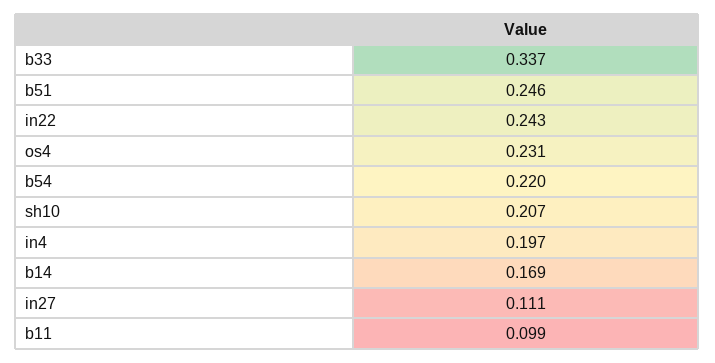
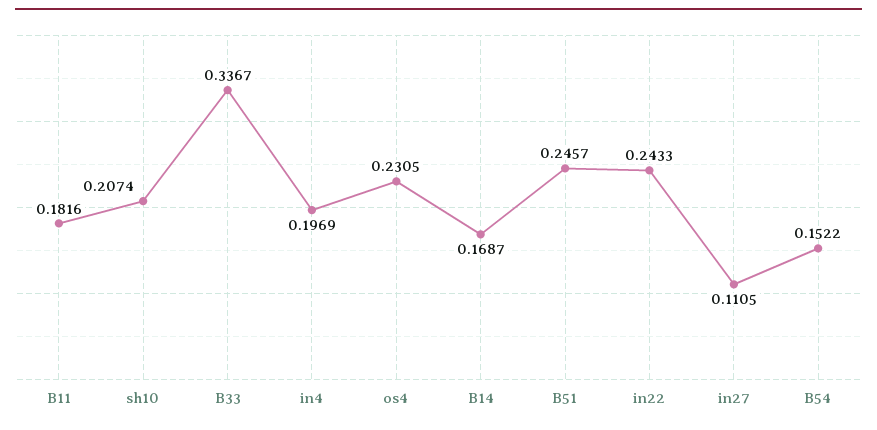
b54: 0.22 -> 0.1522
b11: 0.099 -> 0.1816

